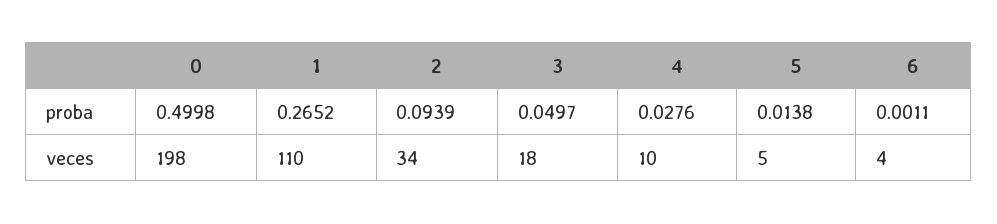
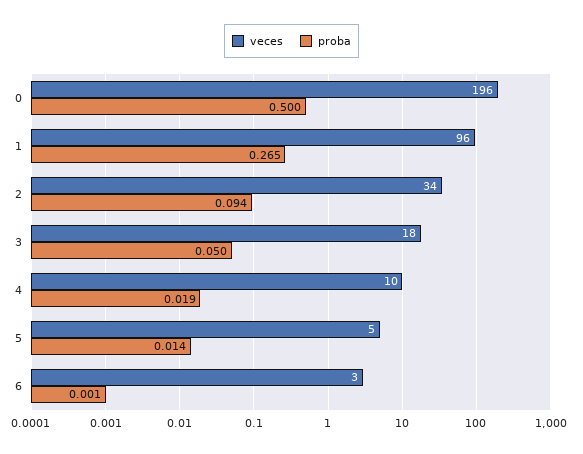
proba, 4: 0.0276 -> 0.019
veces, 0: 198 -> 196
veces, 1: 110 -> 96
veces, 6: 4 -> 3

